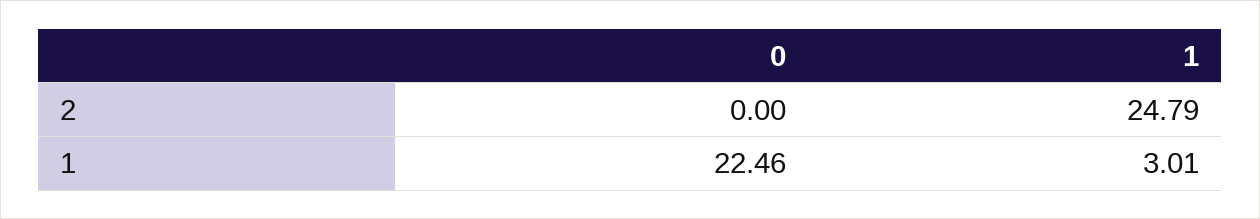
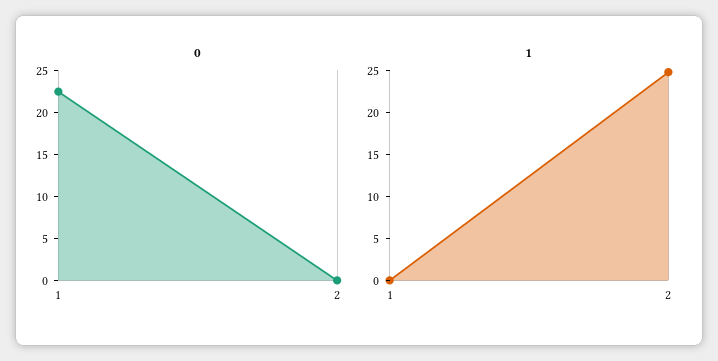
1, 1: 3.01 -> 0

